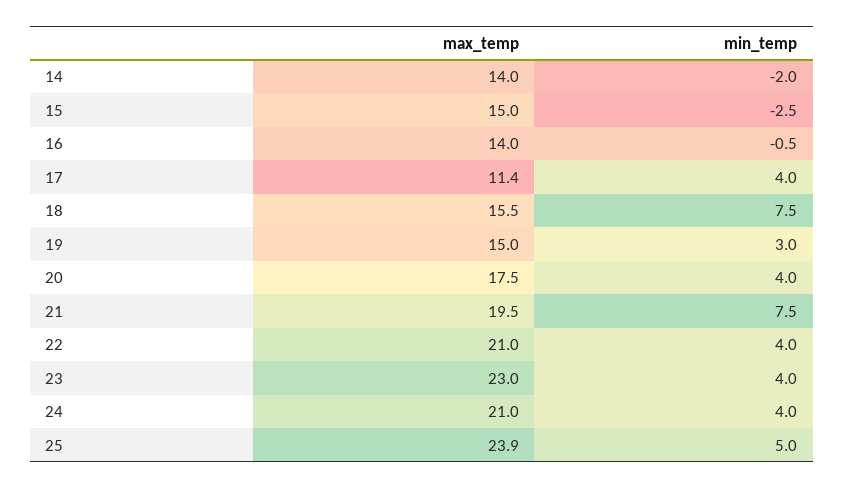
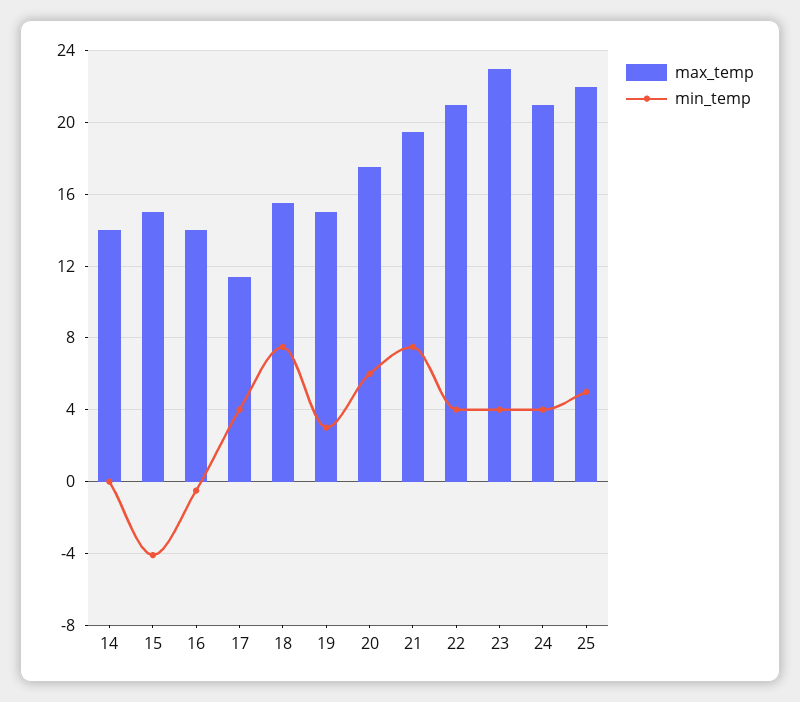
min_temp, 14: -2 -> 0
min_temp, 15: -2.5 -> -4
min_temp, 20: 4 -> 6
max_temp, 25: 23.9 -> 22

